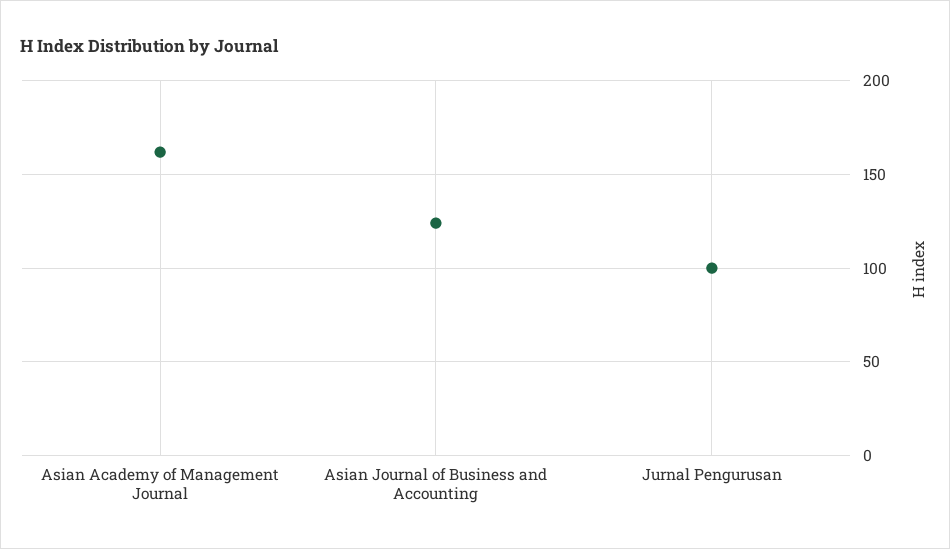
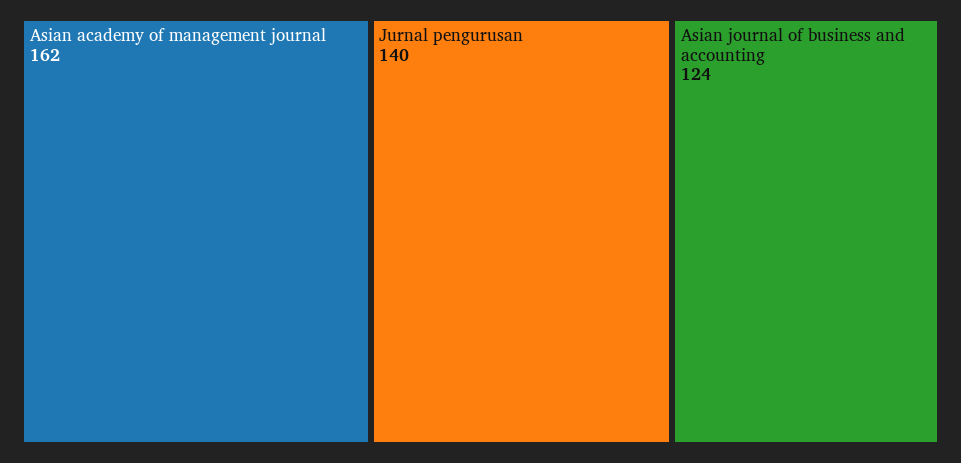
Jurnal Pengurusan: 100 -> 140

